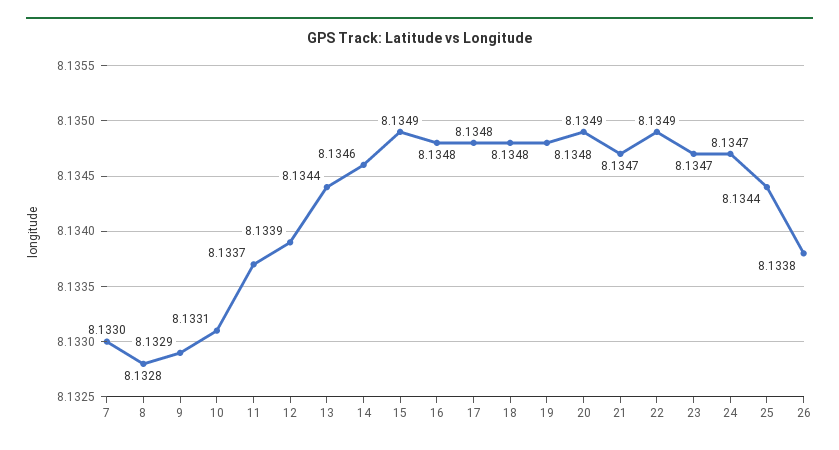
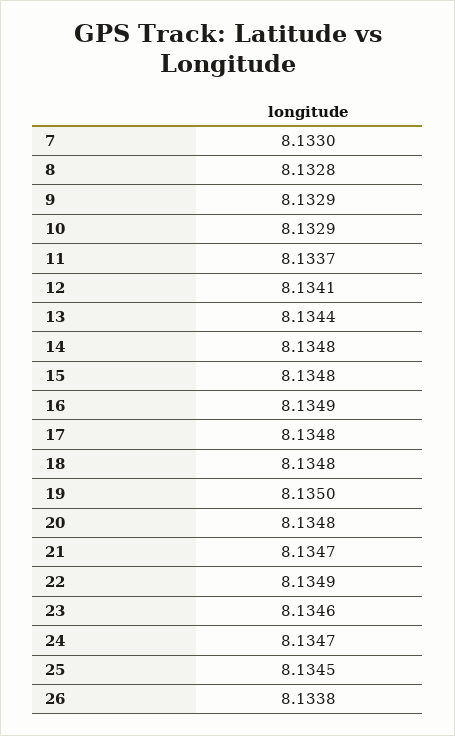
10: 8.1331 -> 8.1329
12: 8.1339 -> 8.1341
14: 8.1346 -> 8.1348
15: 8.1349 -> 8.1348
16: 8.1348 -> 8.1349
19: 8.1348 -> 8.135
20: 8.1349 -> 8.1348
23: 8.1347 -> 8.1346
25: 8.1344 -> 8.1345

